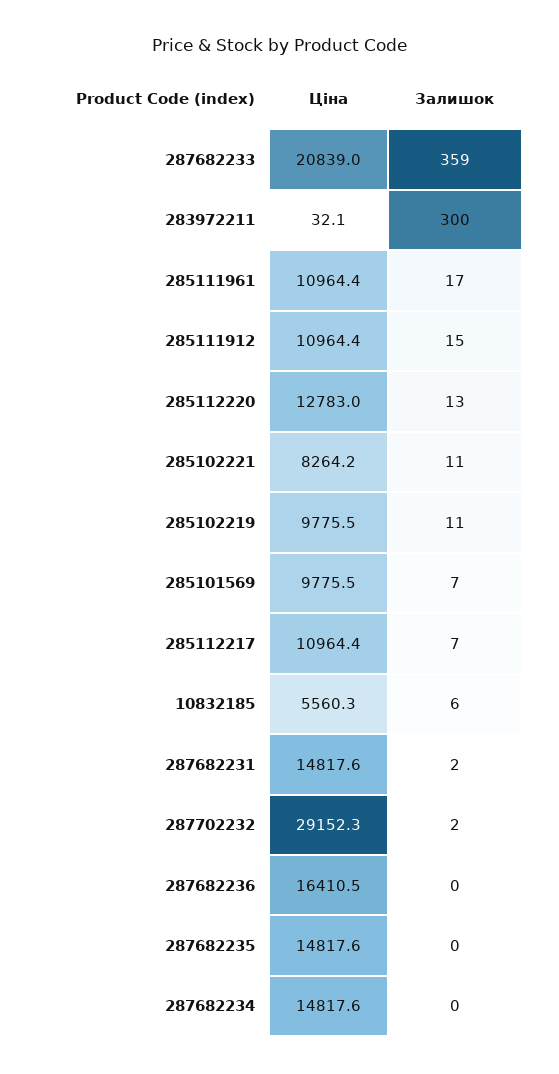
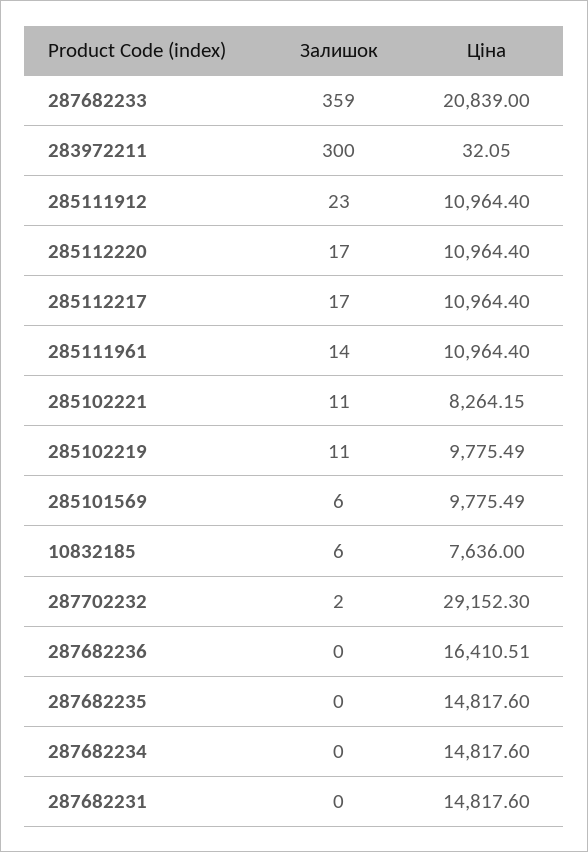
Залишок, 285111961: 17 -> 14
Залишок, 285111912: 15 -> 23
Ціна, 285112220: 12783 -> 10964.4
Залишок, 285112220: 13 -> 17
Залишок, 285101569: 7 -> 6
Залишок, 285112217: 7 -> 17
Ціна, 10832185: 5560.3 -> 7636
Залишок, 287682231: 2 -> 0

